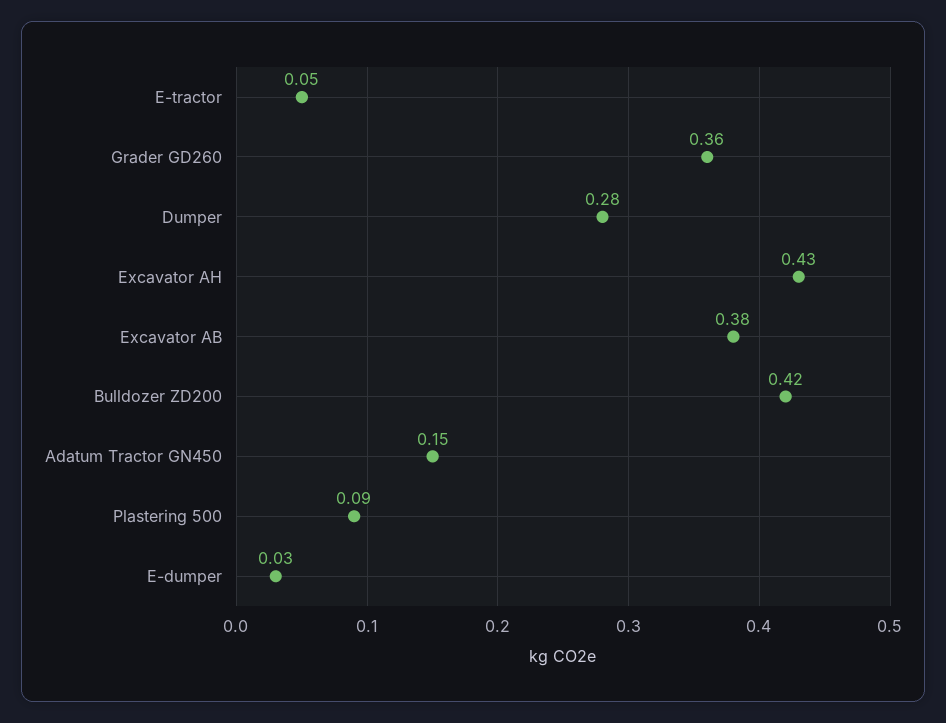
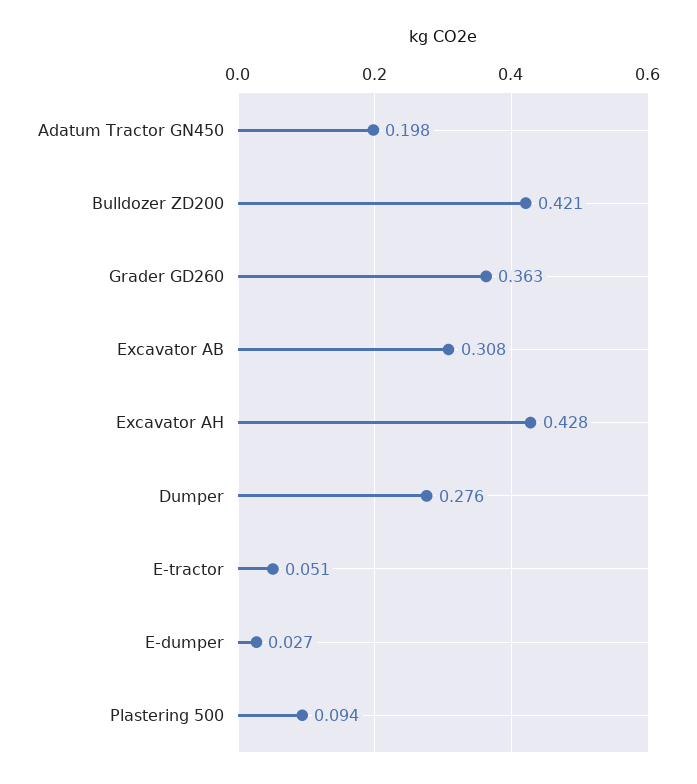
Excavator AB: 0.38 -> 0.308
Adatum Tractor GN450: 0.15 -> 0.198

